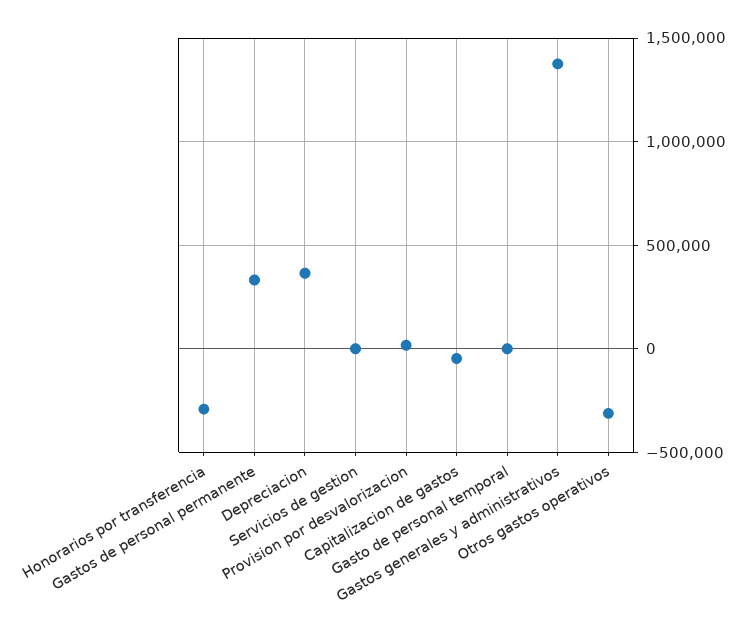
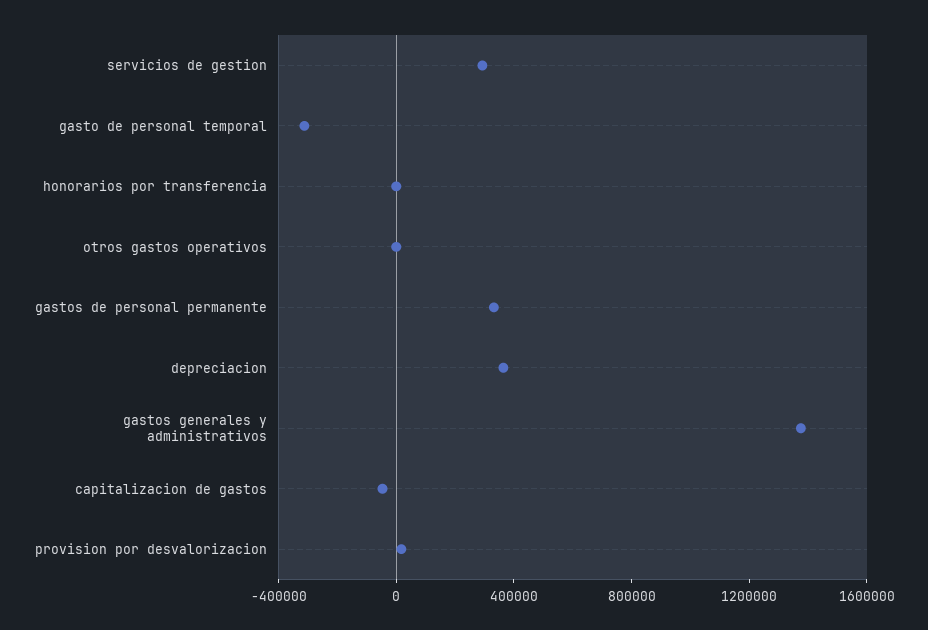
Honorarios por transferencia: -300000 -> 0
Servicios de gestion: 0 -> 300000
Gasto de personal temporal: 0 -> -300000
Otros gastos operativos: -300000 -> 0

